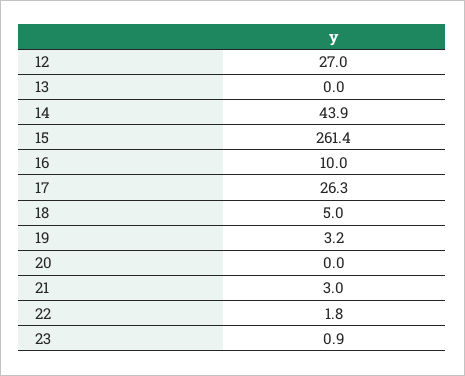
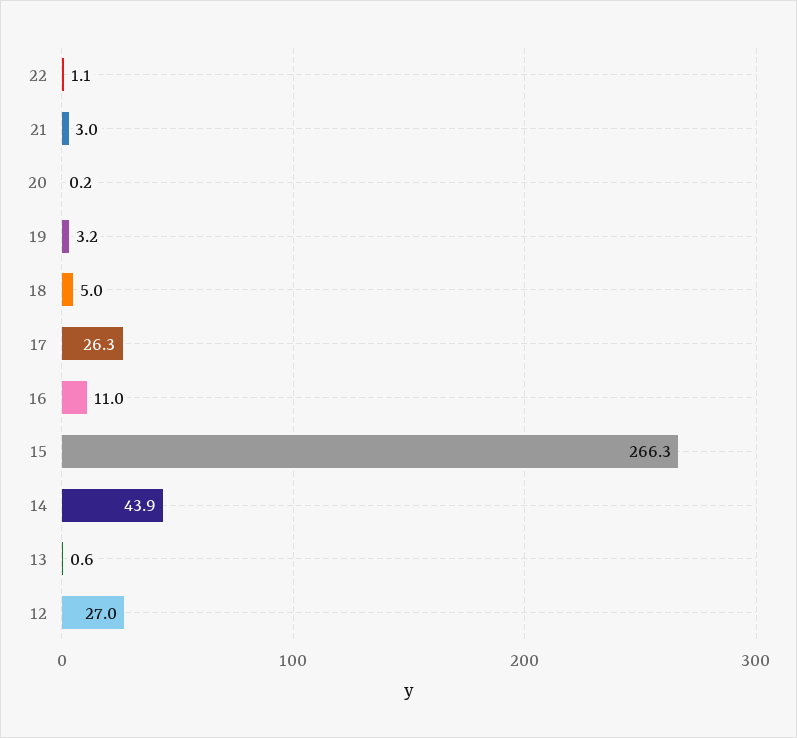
13: 0 -> 0.6
15: 261.4 -> 266.3
16: 10 -> 11
20: 0 -> 0.2
22: 1.8 -> 1.1
23: 0.9 -> none

